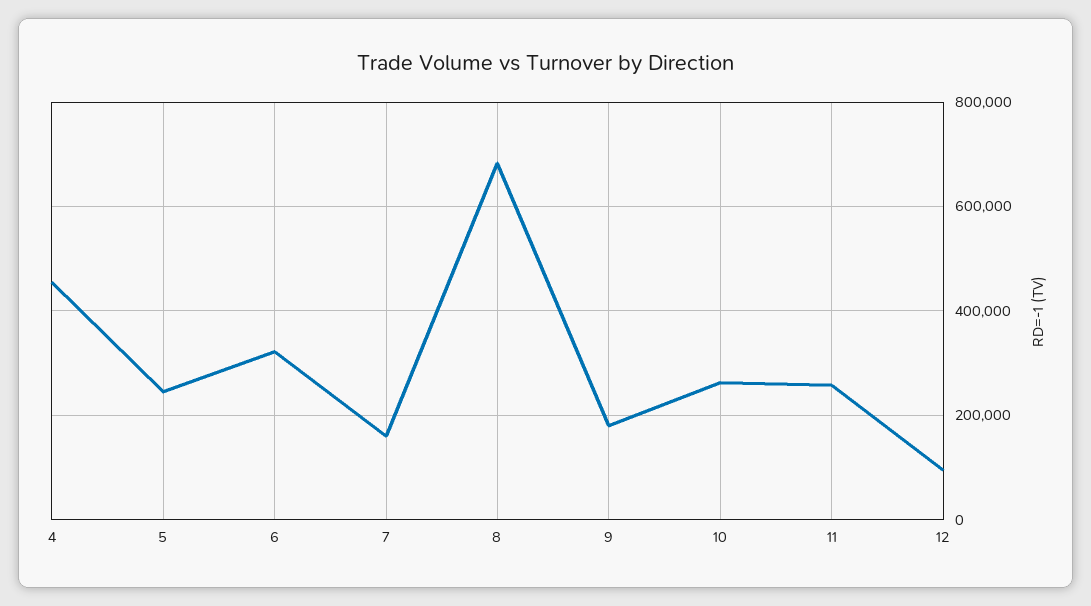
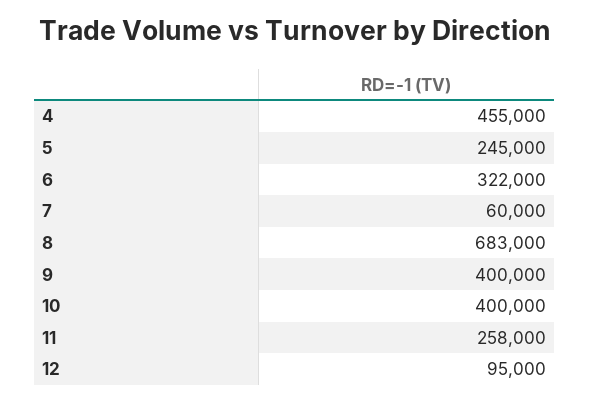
7: 160000 -> 60000
9: 180000 -> 400000
10: 260000 -> 400000

